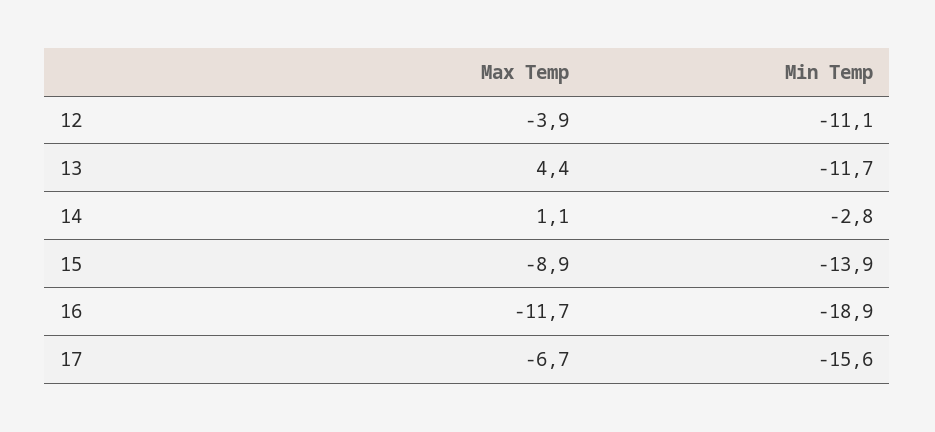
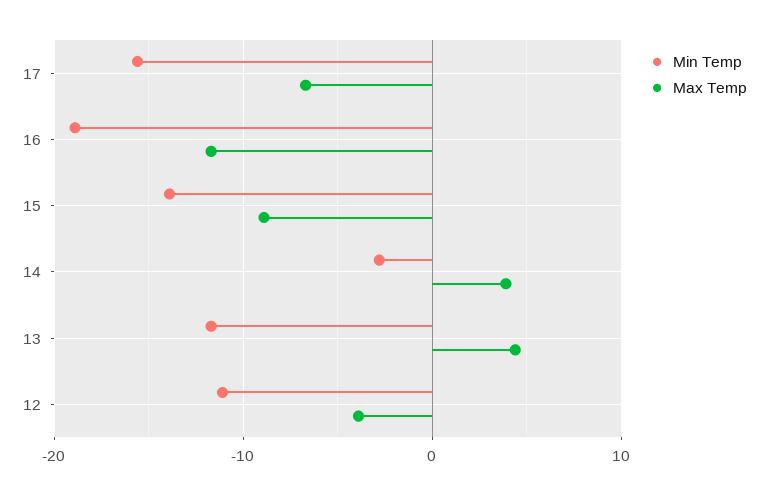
Max Temp, 14: 1.1 -> 4

